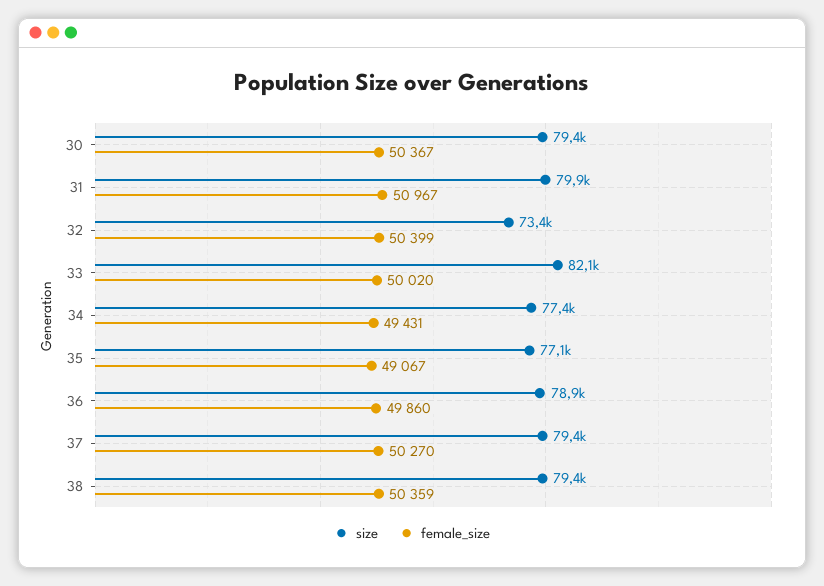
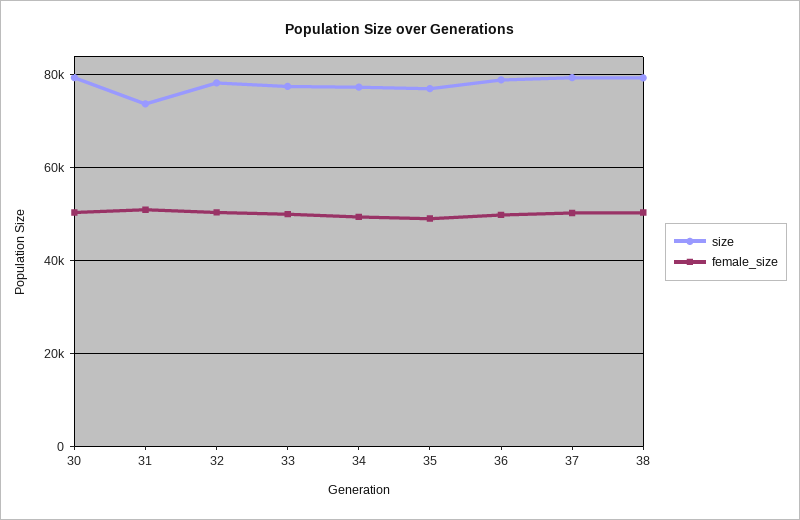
size, 31: 79900 -> 74000
size, 32: 73400 -> 78000
size, 33: 82100 -> 78000

